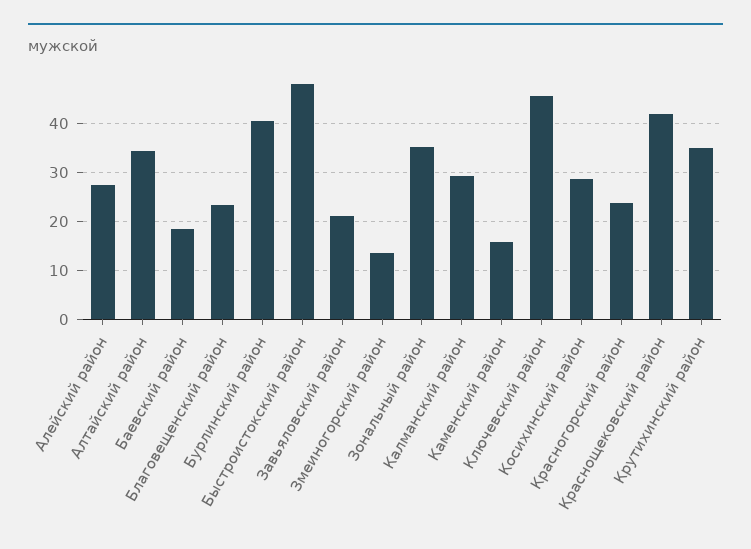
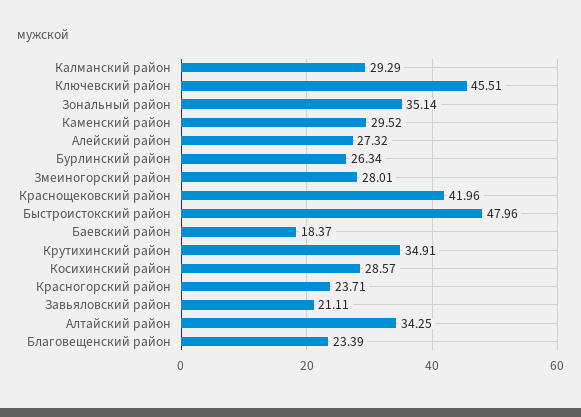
Бурлинский район: 40 -> 26.34
Змеиногорский район: 14 -> 28.01
Каменский район: 16 -> 29.52

